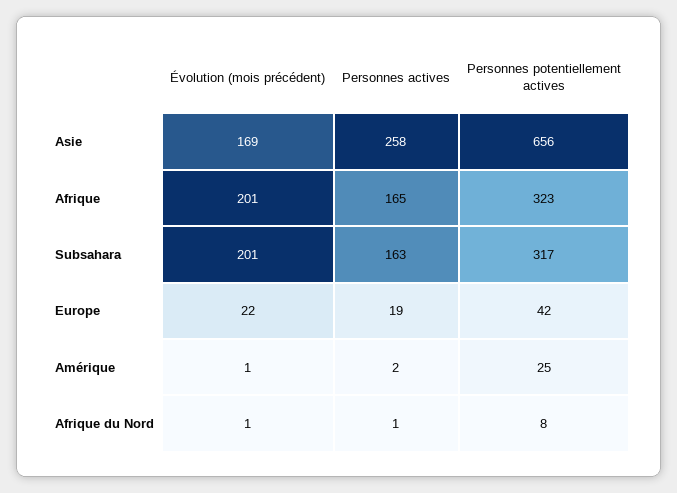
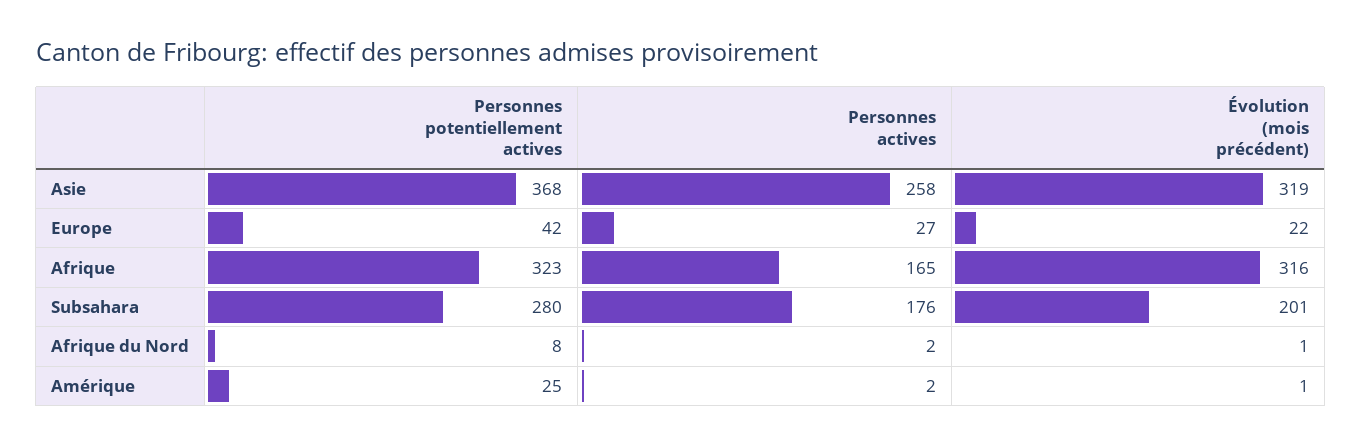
Évolution (mois précédent), Asie: 169 -> 319
Personnes potentiellement actives, Asie: 656 -> 368
Évolution (mois précédent), Afrique: 201 -> 316
Personnes actives, Subsahara: 163 -> 176
Personnes potentiellement actives, Subsahara: 317 -> 280
Personnes actives, Europe: 19 -> 27
Personnes actives, Afrique du Nord: 1 -> 2

